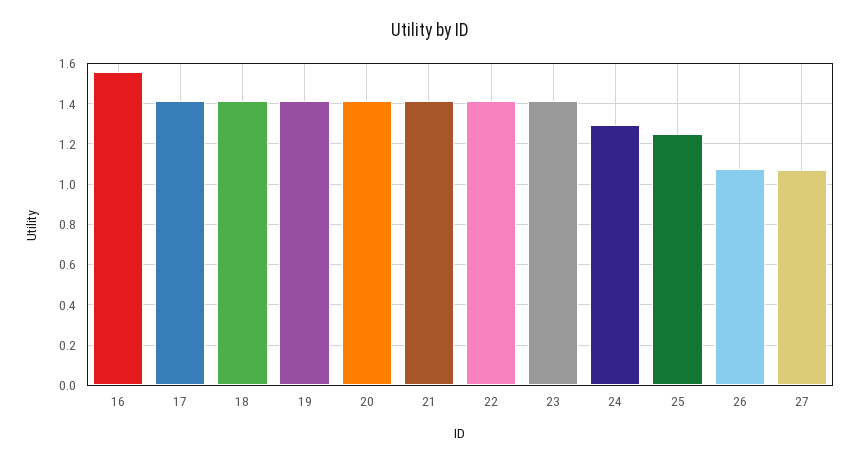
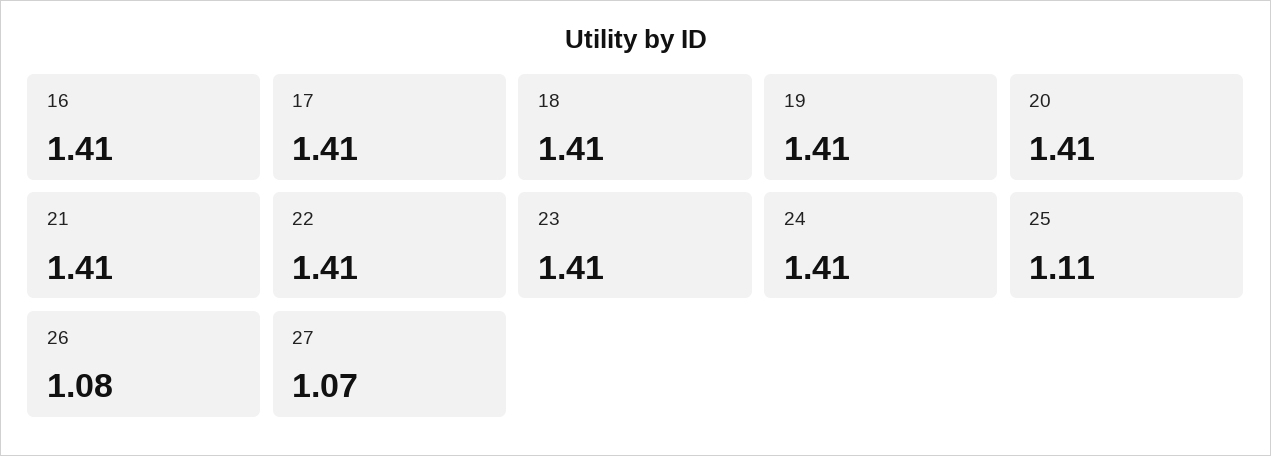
16: 1.55 -> 1.41
24: 1.3 -> 1.41
25: 1.25 -> 1.11

